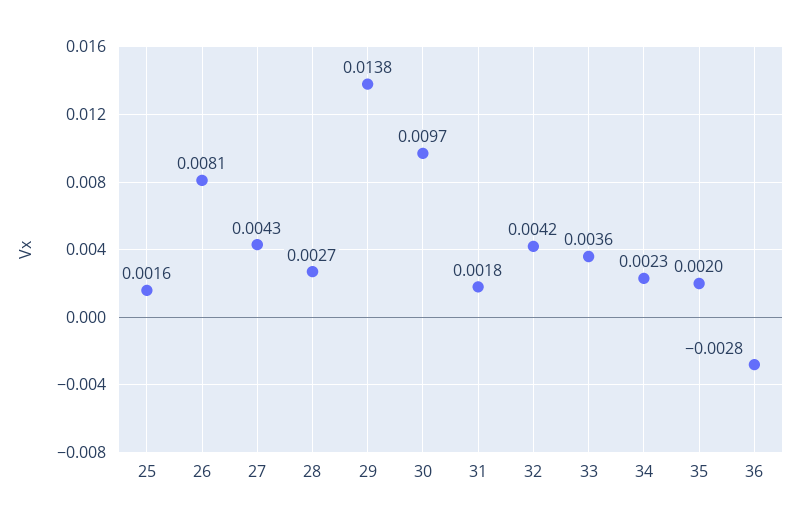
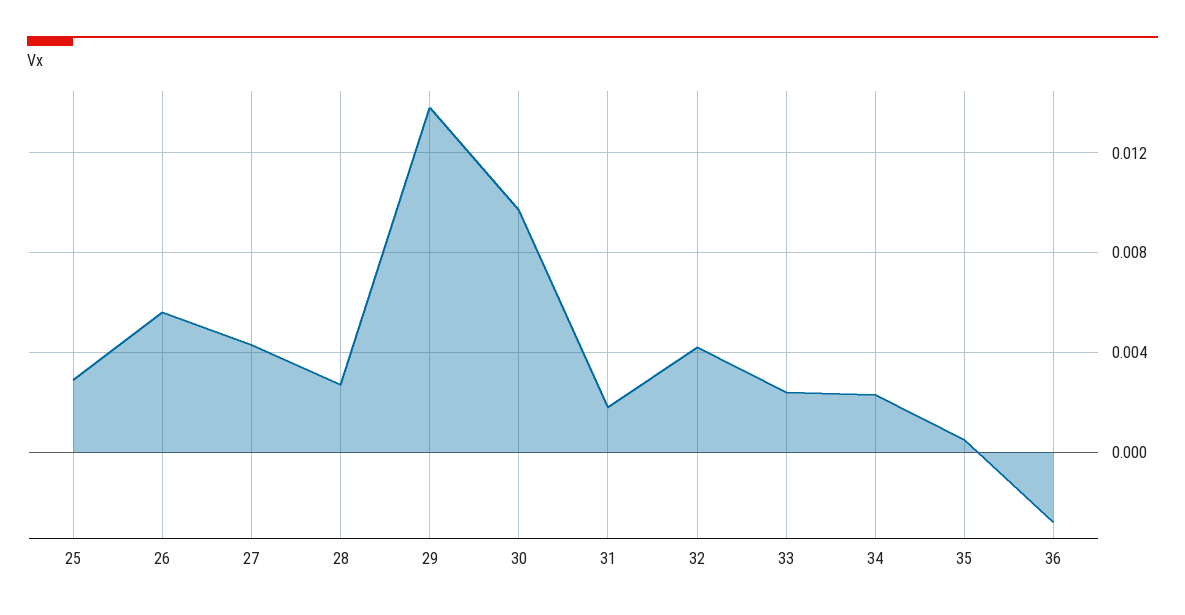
25: 0.0016 -> 0.003
26: 0.0081 -> 0.0055
33: 0.0036 -> 0.0025
35: 0.002 -> 0.0005

